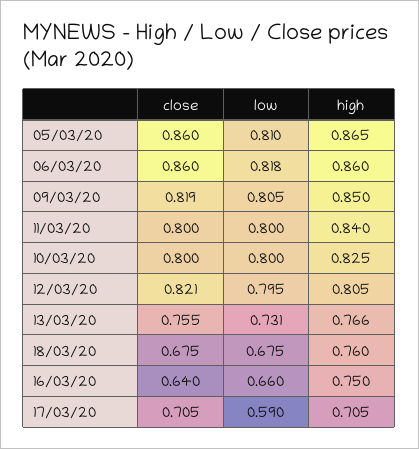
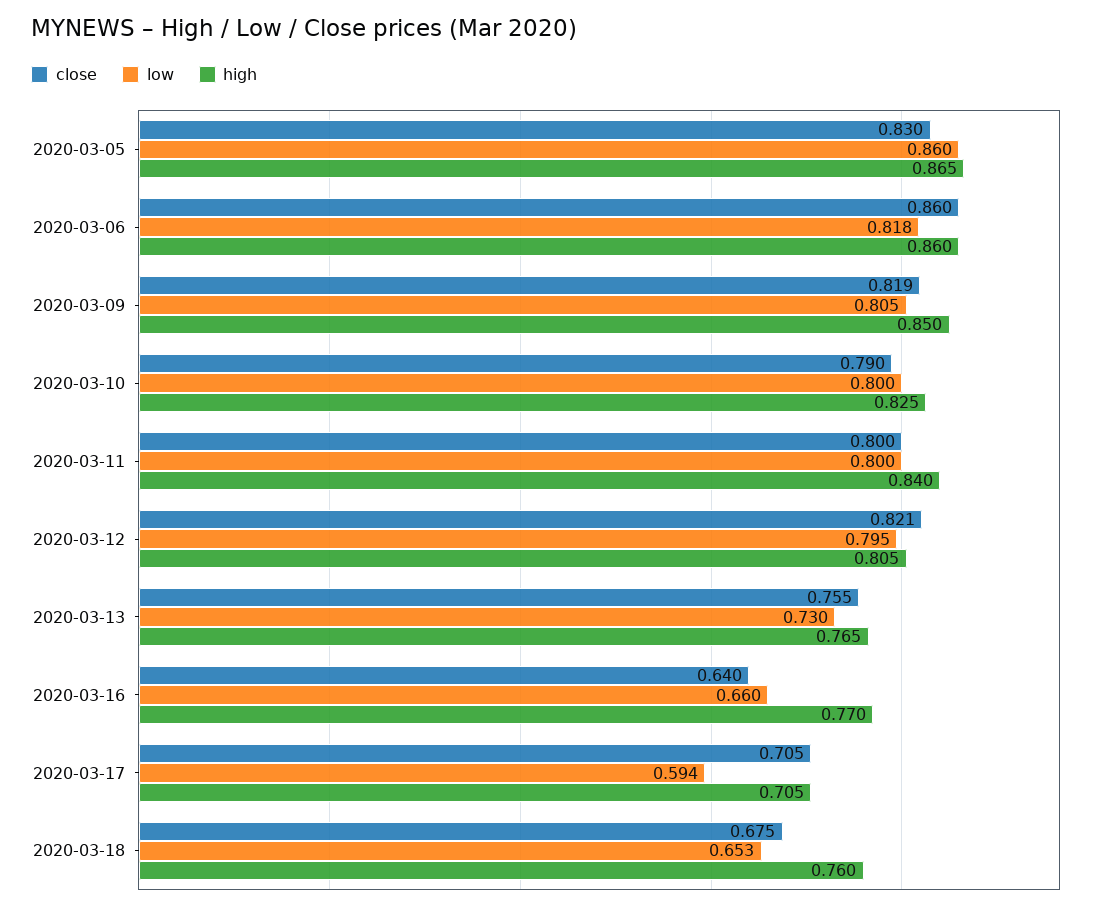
close, 05/03/20: 0.86 -> 0.83
low, 05/03/20: 0.81 -> 0.86
close, 10/03/20: 0.8 -> 0.79
low, 13/03/20: 0.731 -> 0.73
high, 13/03/20: 0.766 -> 0.765
low, 18/03/20: 0.675 -> 0.653
high, 16/03/20: 0.75 -> 0.77
low, 17/03/20: 0.59 -> 0.594

